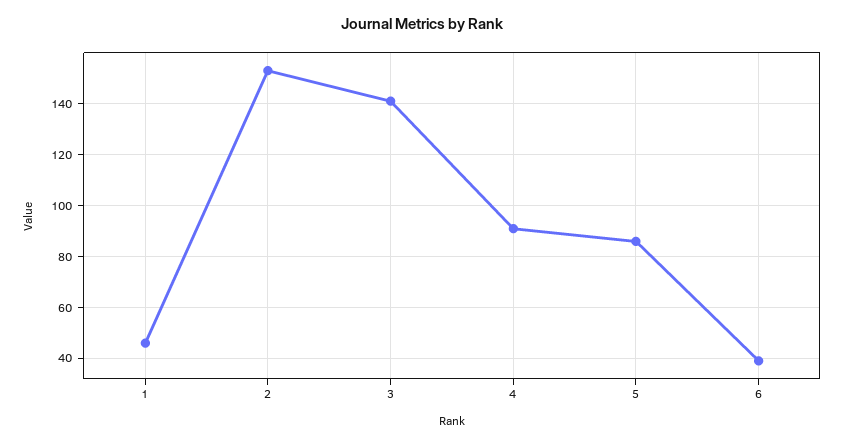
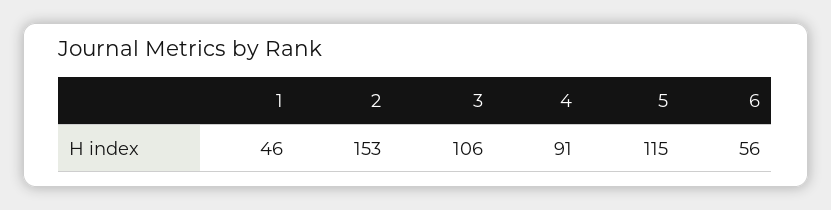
3: 140 -> 106
5: 85 -> 115
6: 40 -> 56

